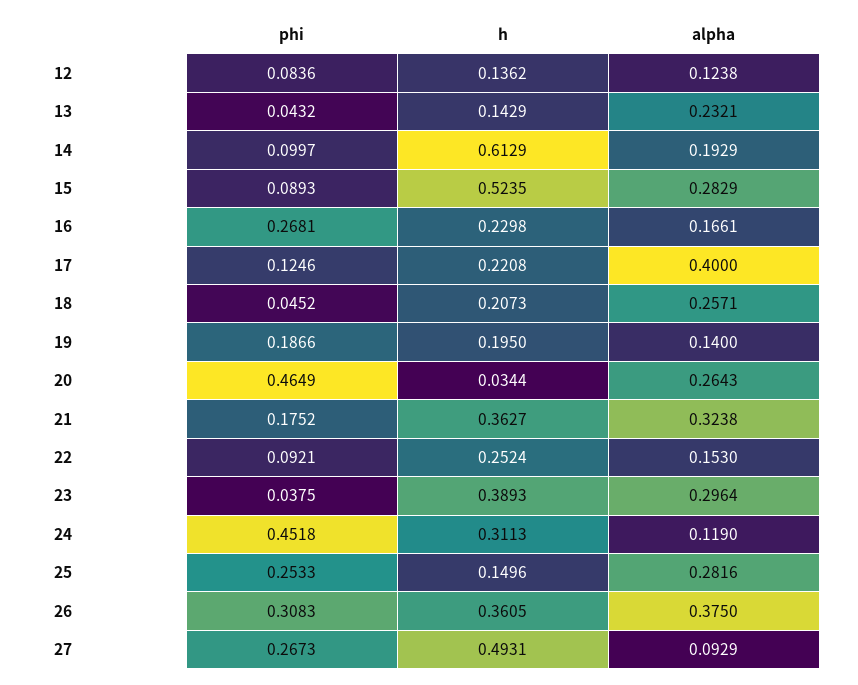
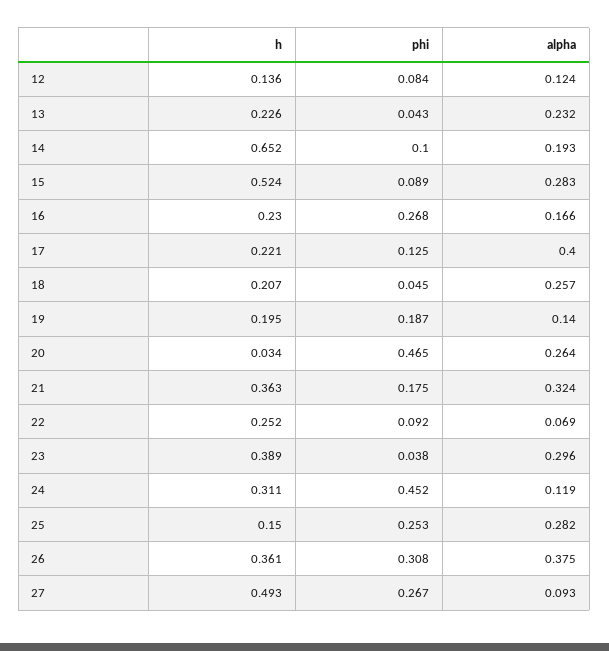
h, 13: 0.1429 -> 0.226
h, 14: 0.6129 -> 0.652
alpha, 22: 0.153 -> 0.069

